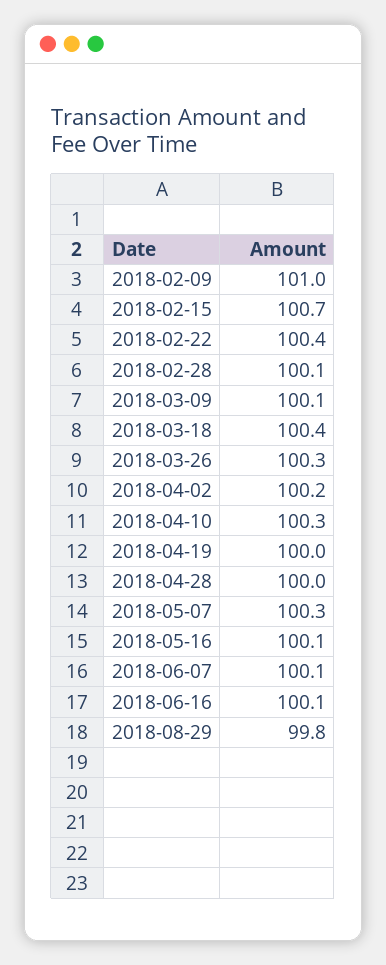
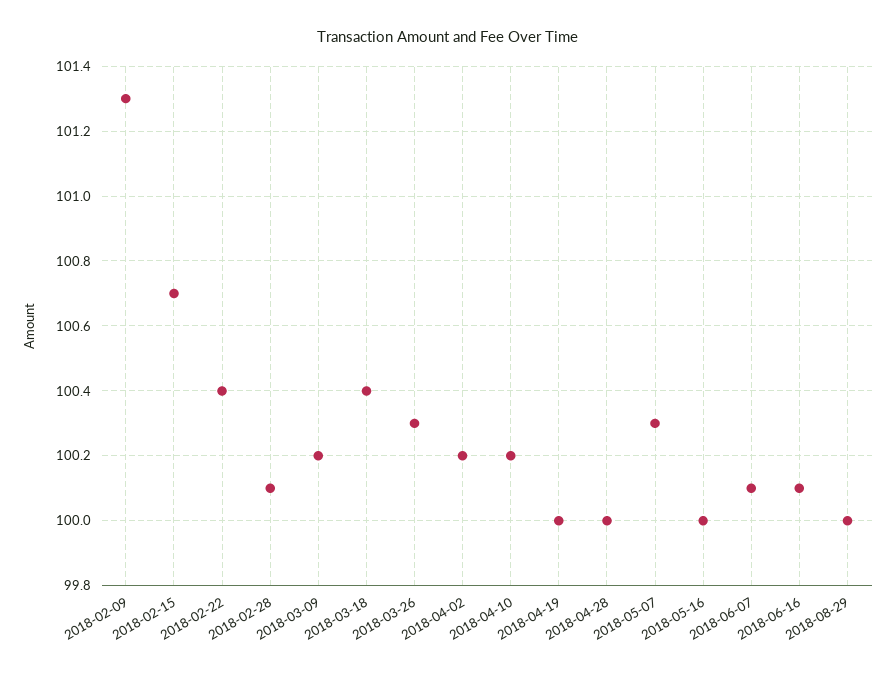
2018-02-09: 101 -> 101.3
2018-03-09: 100.1 -> 100.2
2018-04-10: 100.3 -> 100.2
2018-05-16: 100.1 -> 100
2018-08-29: 99.8 -> 100

